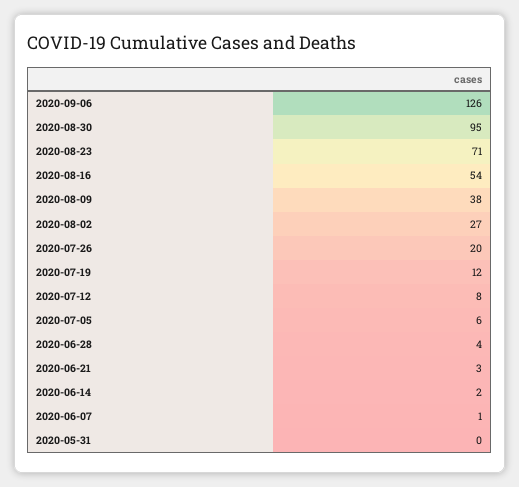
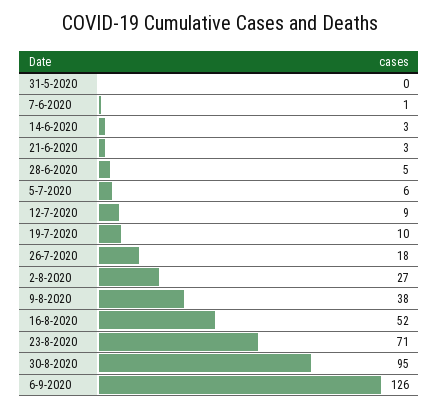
2020-08-16: 54 -> 52
2020-07-26: 20 -> 18
2020-07-19: 12 -> 10
2020-07-12: 8 -> 9
2020-06-28: 4 -> 5
2020-06-14: 2 -> 3

